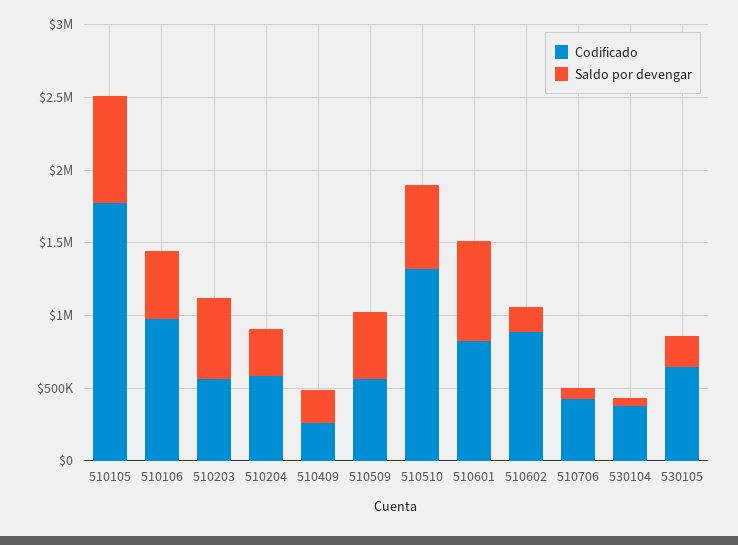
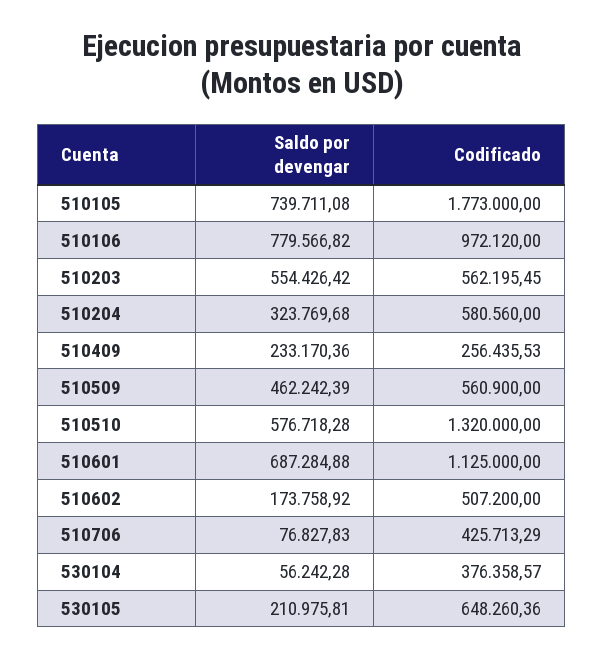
Saldo por devengar, 510106: 500000 -> 779566.82
Codificado, 510601: 800000 -> 1125000
Codificado, 510602: 900000 -> 507200

